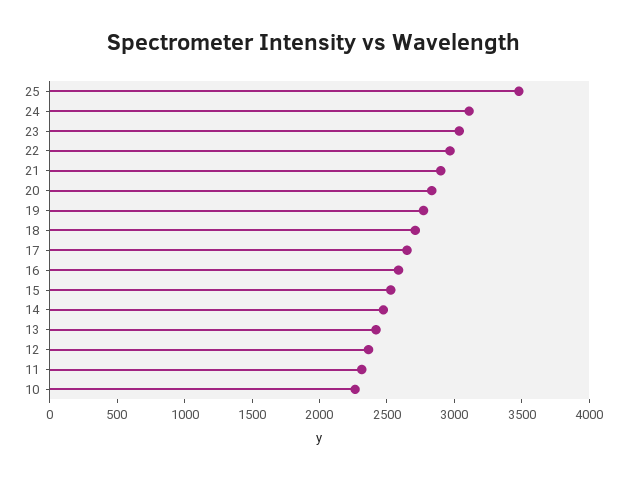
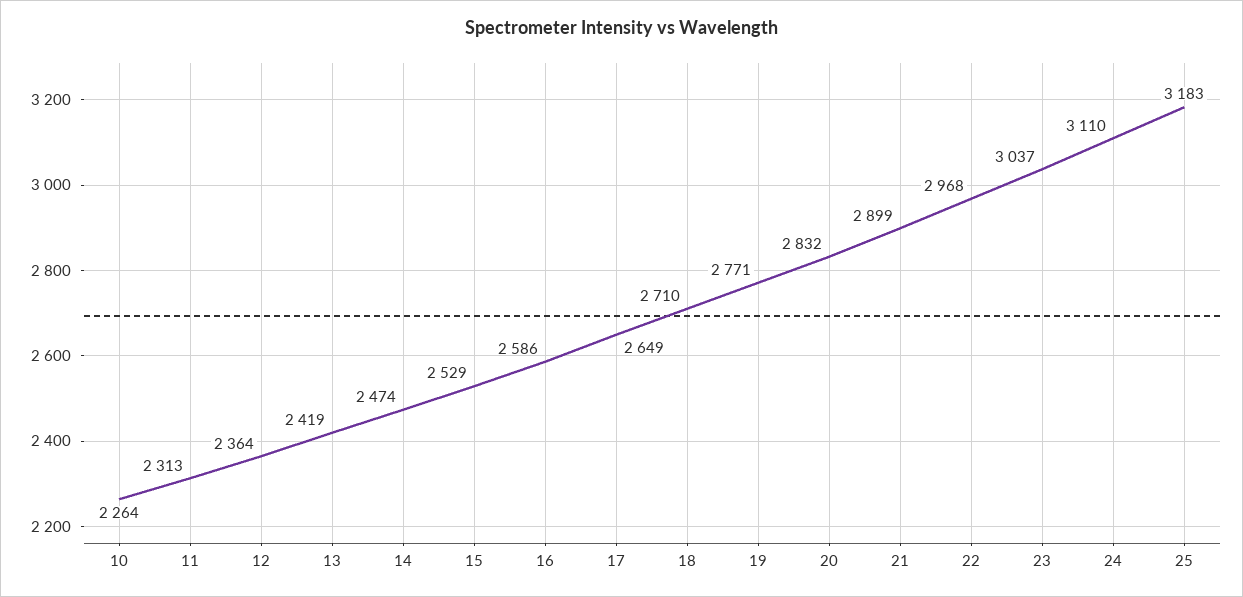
25: 3500 -> 3183

